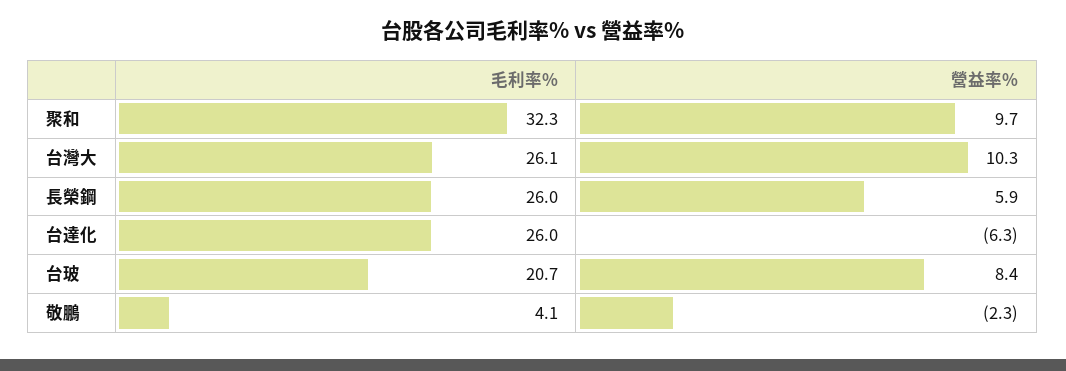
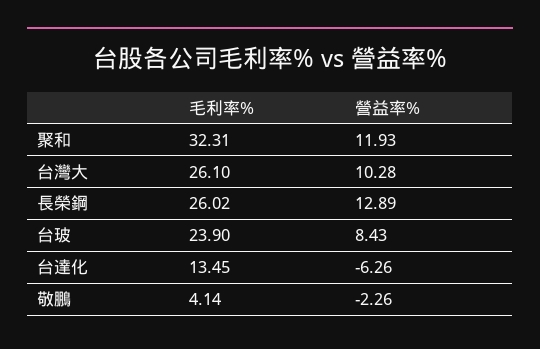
營益率%, 聚和: 9.7 -> 11.93
營益率%, 長榮鋼: 5.9 -> 12.89
毛利率%, 台達化: 26 -> 13.45
毛利率%, 台玻: 20.7 -> 23.9

